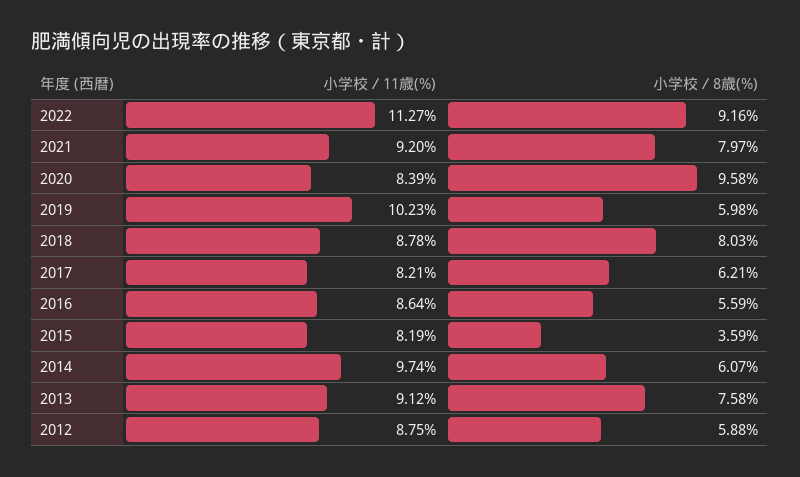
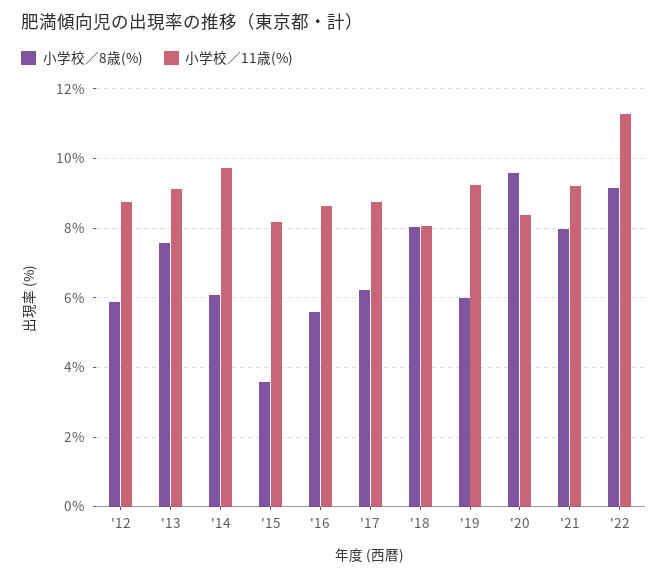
小学校／11歳(%), 2019: 10.23 -> 9.2
小学校／11歳(%), 2018: 8.78 -> 8
小学校／11歳(%), 2017: 8.21 -> 8.8

